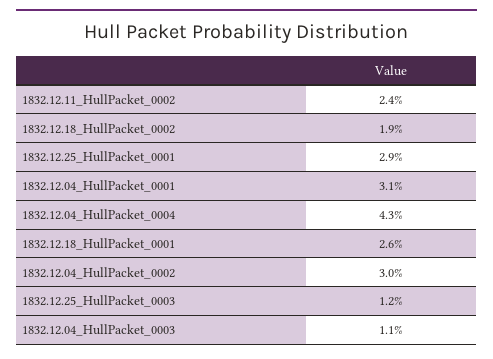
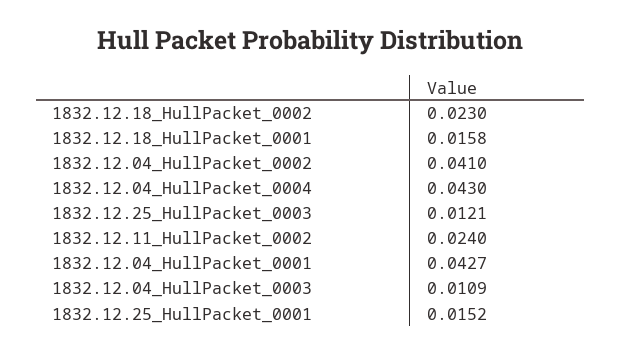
1832.12.18_HullPacket_0002: 0.019 -> 0.023
1832.12.25_HullPacket_0001: 0.029 -> 0.0152
1832.12.04_HullPacket_0001: 0.031 -> 0.0427
1832.12.18_HullPacket_0001: 0.026 -> 0.0158
1832.12.04_HullPacket_0002: 0.03 -> 0.041

